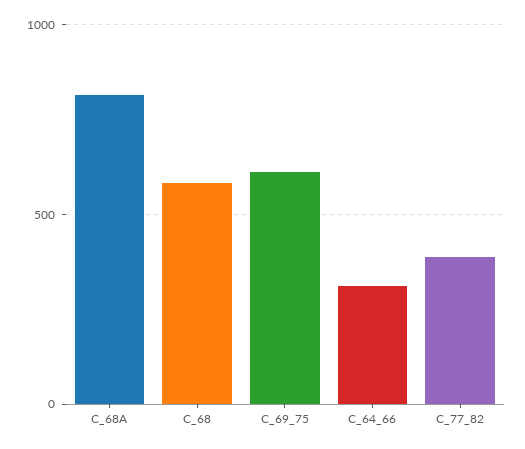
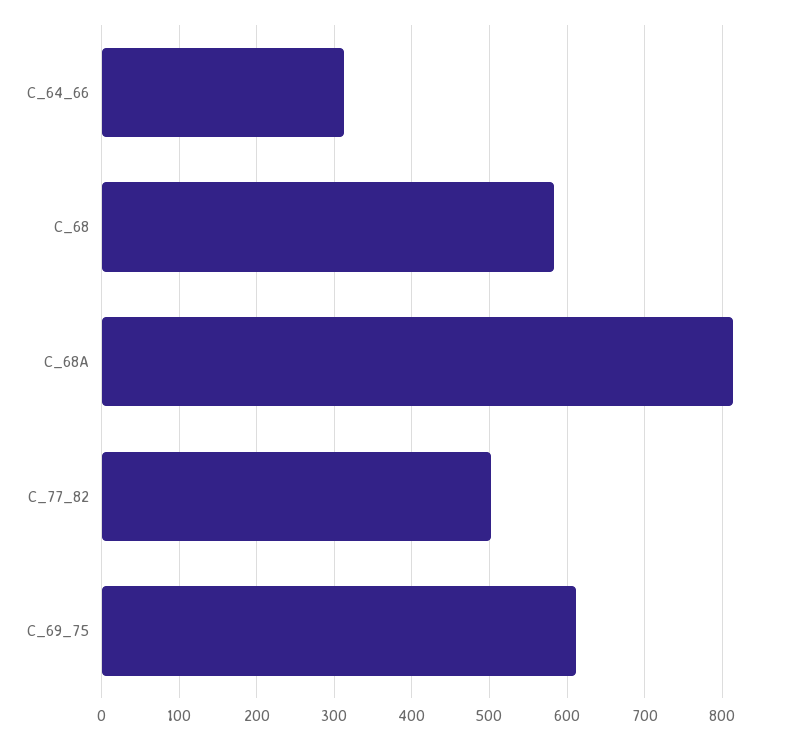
C_77_82: 400 -> 500

